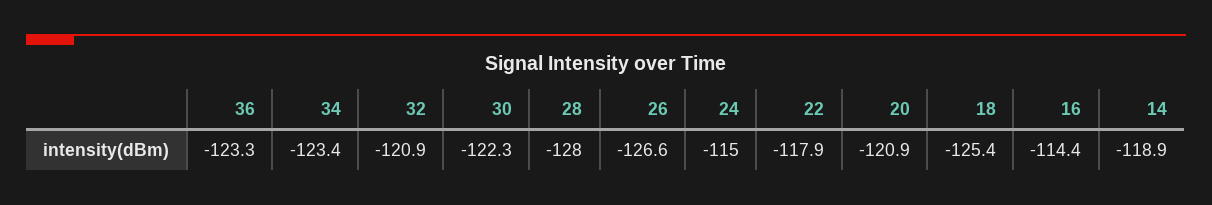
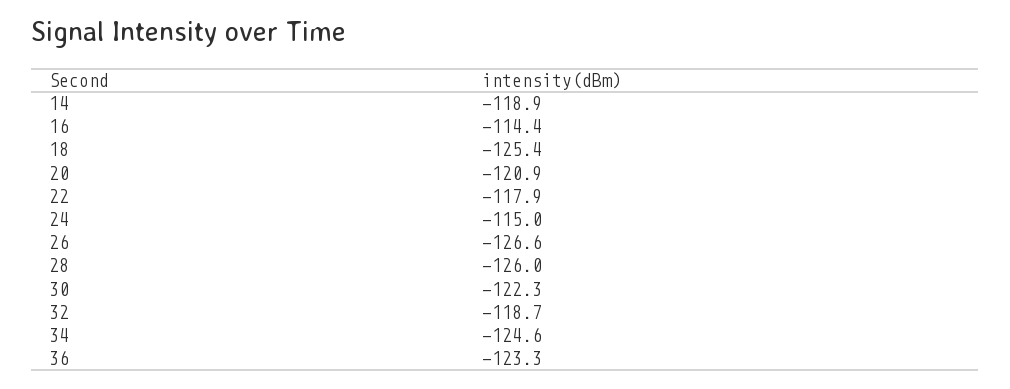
34: -123.4 -> -124.6
32: -120.9 -> -118.7
28: -128 -> -126

